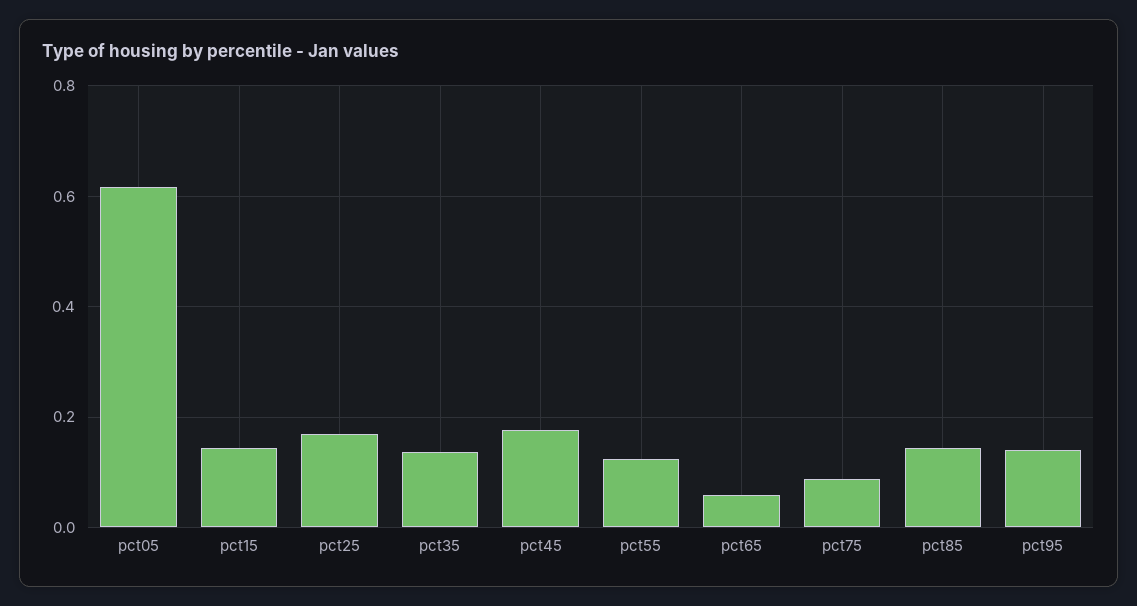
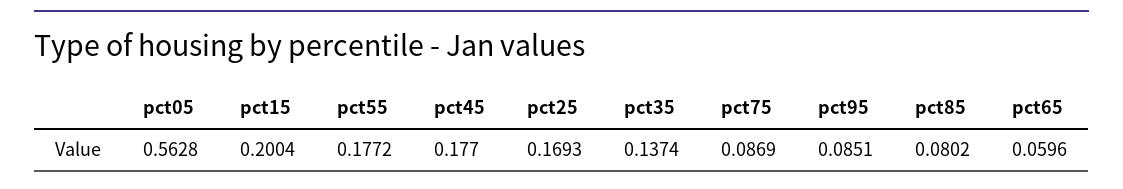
pct05: 0.62 -> 0.5628
pct15: 0.14 -> 0.2004
pct55: 0.12 -> 0.1772
pct85: 0.14 -> 0.0802
pct95: 0.14 -> 0.0851

